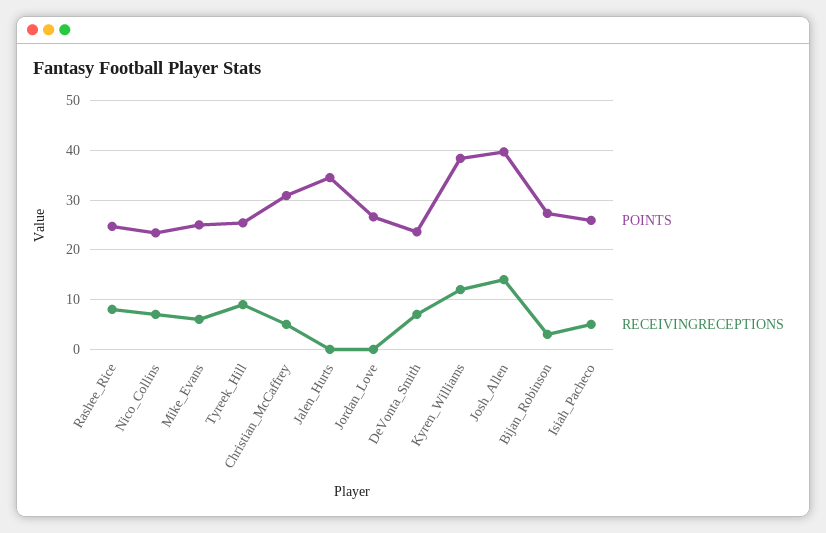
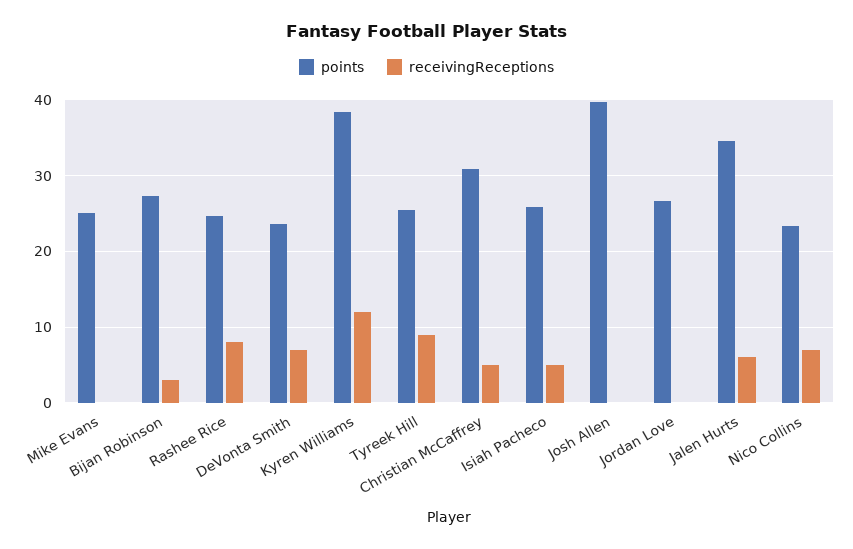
RECEIVINGRECEPTIONS, Mike_Evans: 6 -> 0
RECEIVINGRECEPTIONS, Jalen_Hurts: 0 -> 6
RECEIVINGRECEPTIONS, Josh_Allen: 14 -> 0

